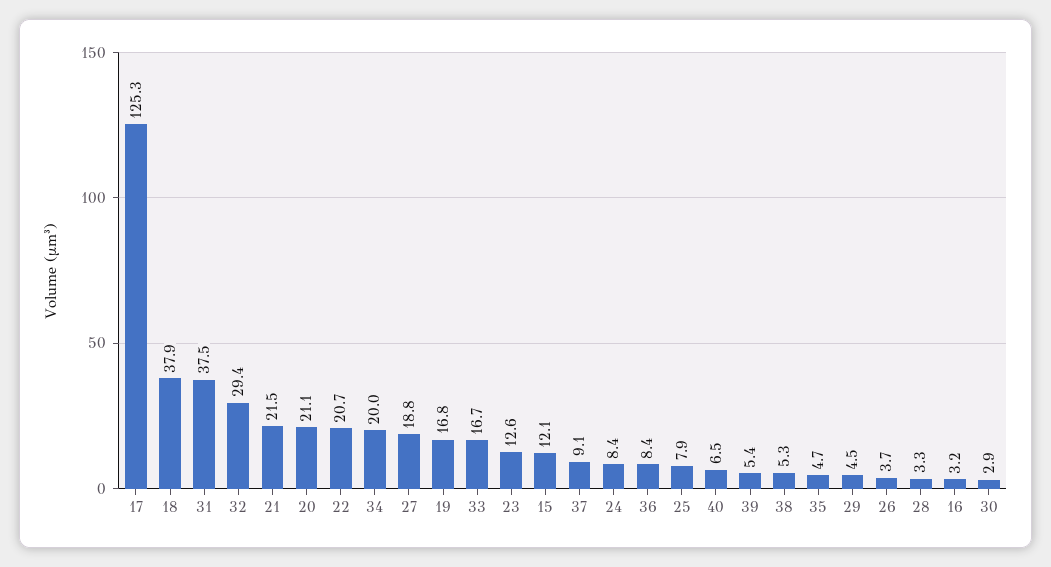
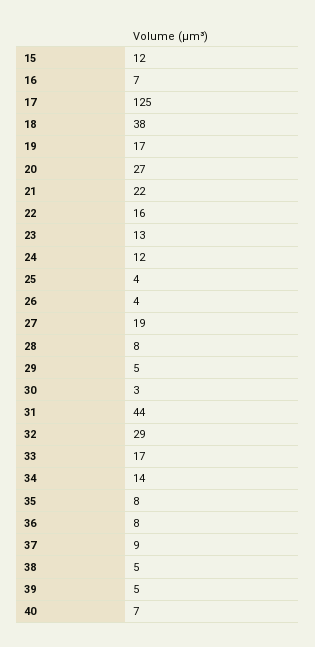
31: 37.5 -> 44
20: 21.1 -> 27
22: 20.7 -> 16
34: 20 -> 14
24: 8.4 -> 12
25: 7.9 -> 4
35: 4.7 -> 8
28: 3.3 -> 8
16: 3.2 -> 7

